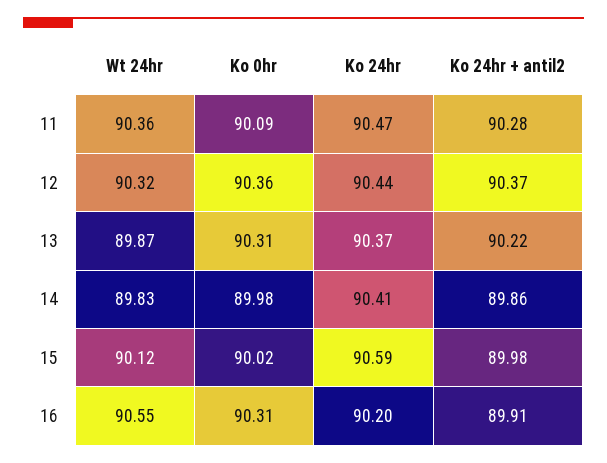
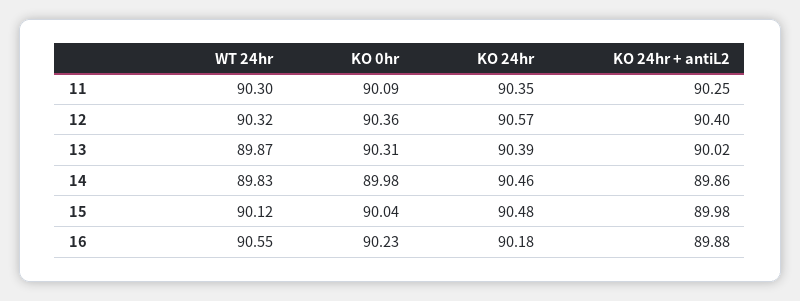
Wt 24hr, 11: 90.36 -> 90.3
Ko 24hr, 11: 90.47 -> 90.35
Ko 24hr + antil2, 11: 90.28 -> 90.25
Ko 24hr, 12: 90.44 -> 90.57
Ko 24hr + antil2, 12: 90.37 -> 90.4
Ko 24hr, 13: 90.37 -> 90.39
Ko 24hr + antil2, 13: 90.22 -> 90.02
Ko 24hr, 14: 90.41 -> 90.46
Ko 0hr, 15: 90.02 -> 90.04
Ko 24hr, 15: 90.59 -> 90.48
Ko 0hr, 16: 90.31 -> 90.23
Ko 24hr, 16: 90.2 -> 90.18
Ko 24hr + antil2, 16: 89.91 -> 89.88

